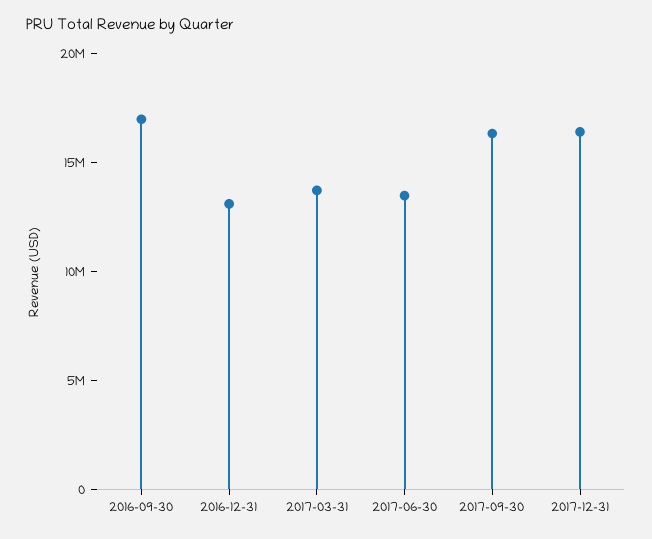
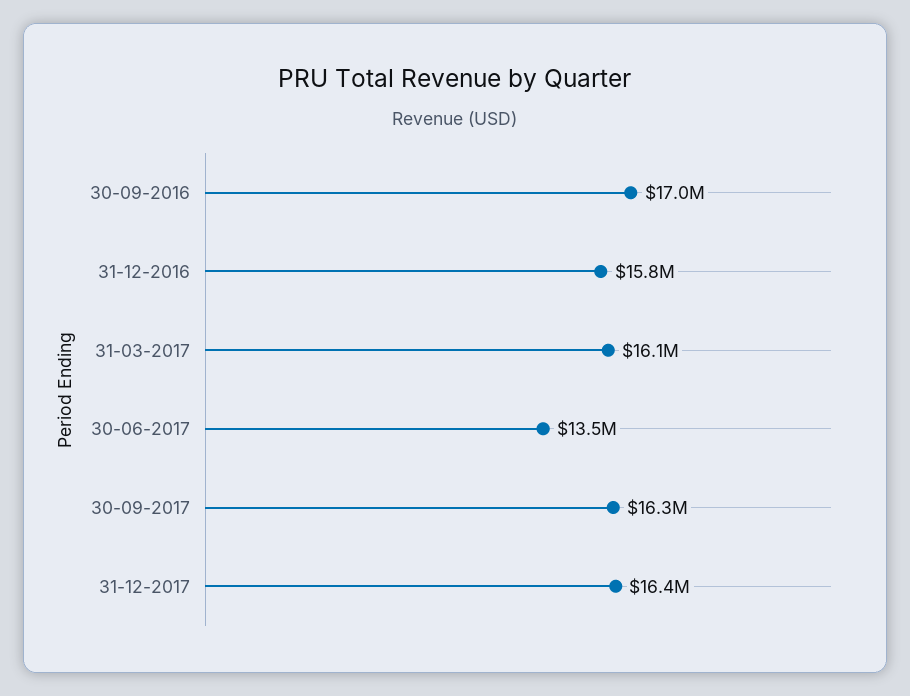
2016-12-31: 13000000 -> 15800000
2017-03-31: 14000000 -> 16100000

